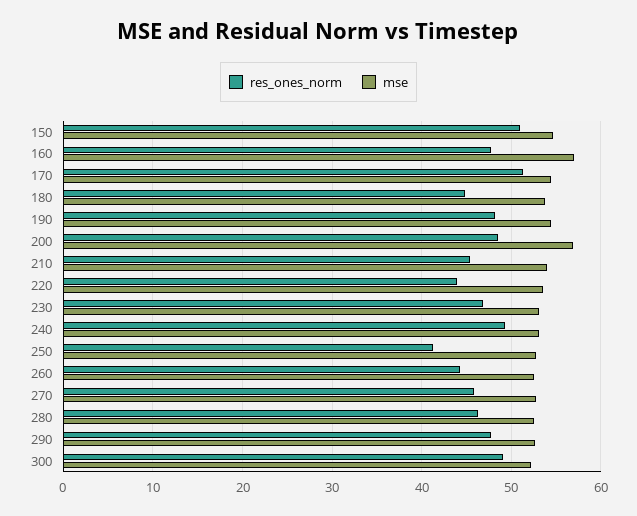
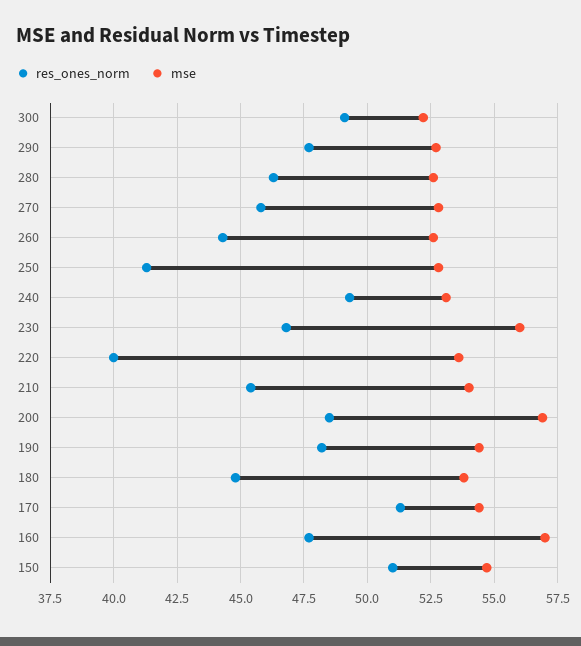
res_ones_norm, 220: 44 -> 40
mse, 230: 53 -> 56

